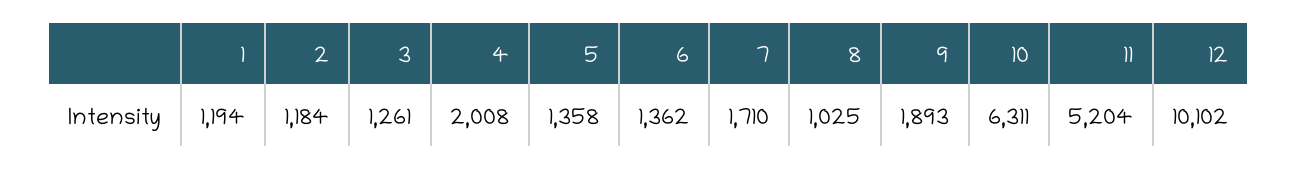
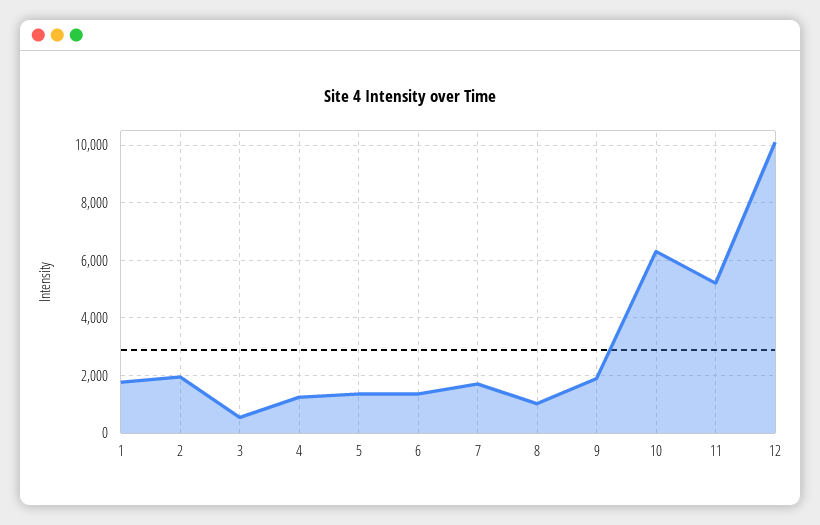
1: 1194 -> 1750
2: 1184 -> 2000
3: 1261 -> 500
4: 2008 -> 1250

